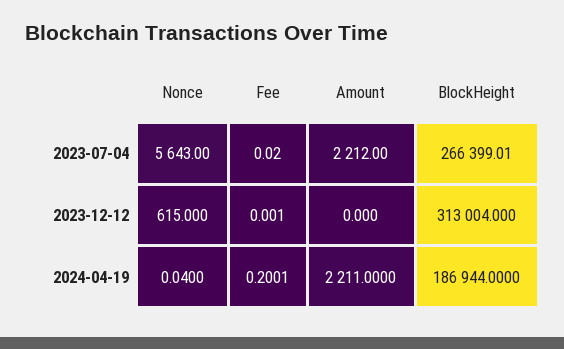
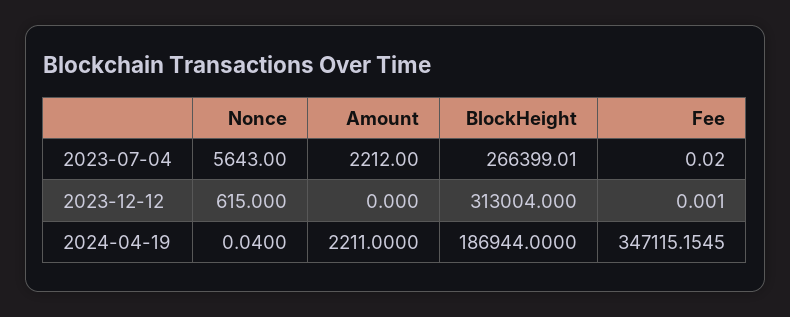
Fee, 2024-04-19: 0.2001 -> 347115.1545

